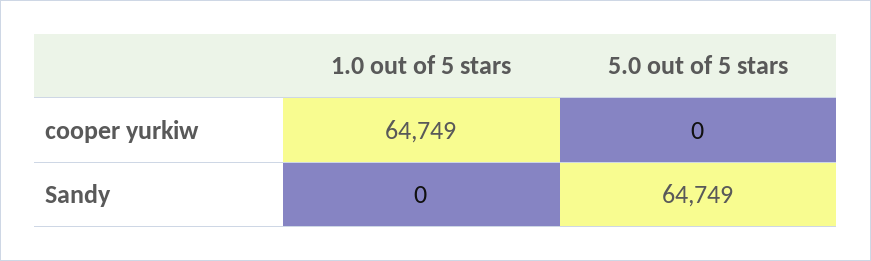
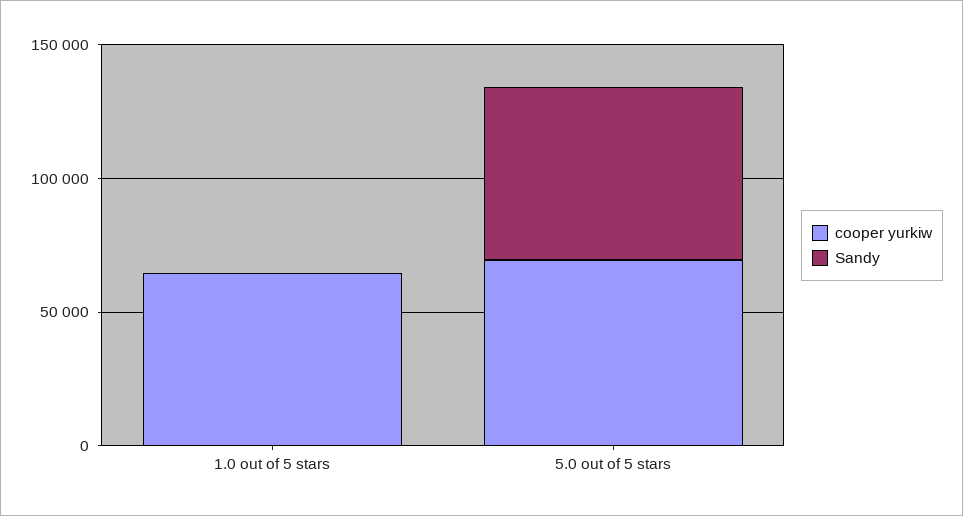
cooper yurkiw, 5.0 out of 5 stars: 0 -> 70000

